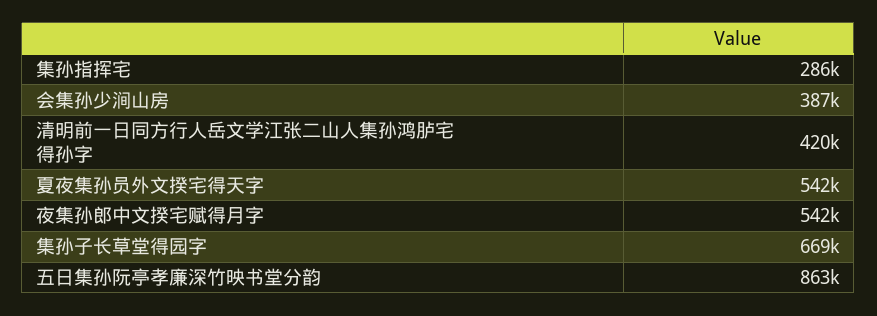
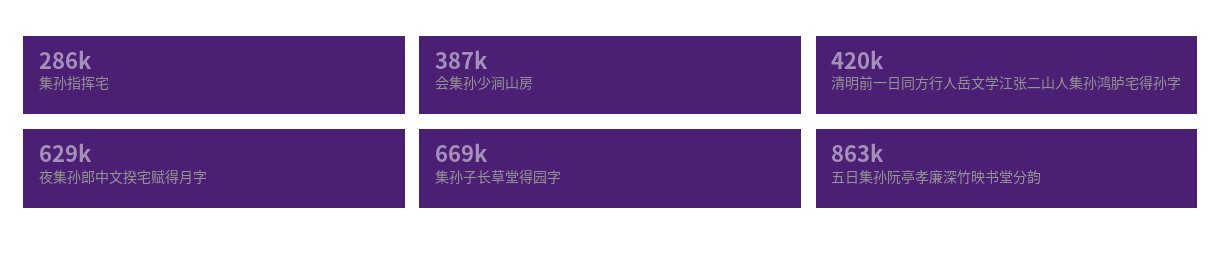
夏夜集孙员外文揆宅得天字: 542000 -> none
夜集孙郎中文揆宅赋得月字: 542000 -> 629000

